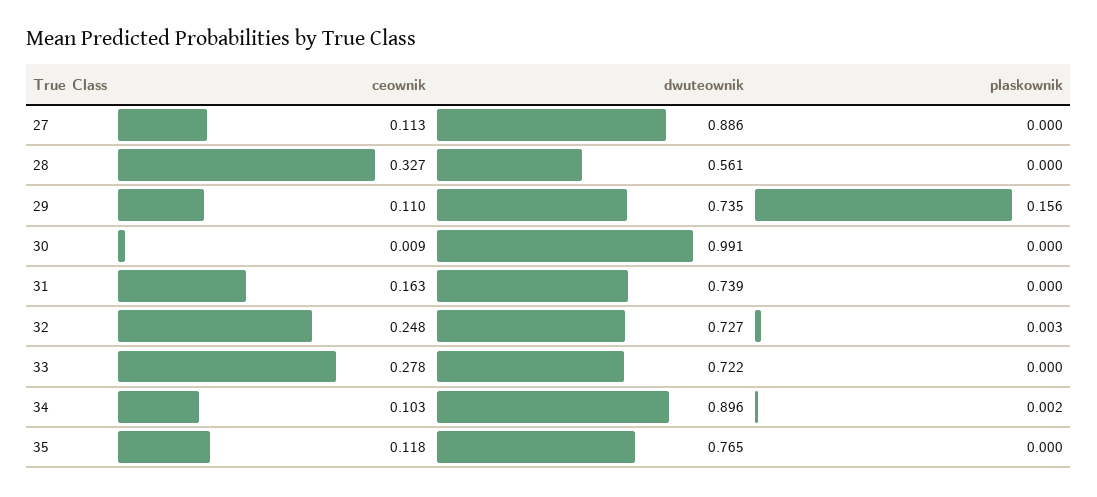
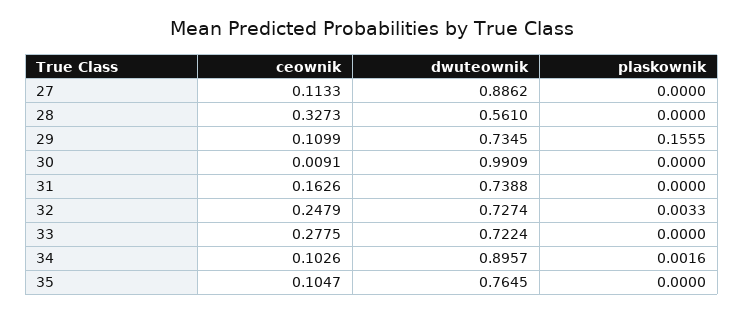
ceownik, 35: 0.118 -> 0.1047

